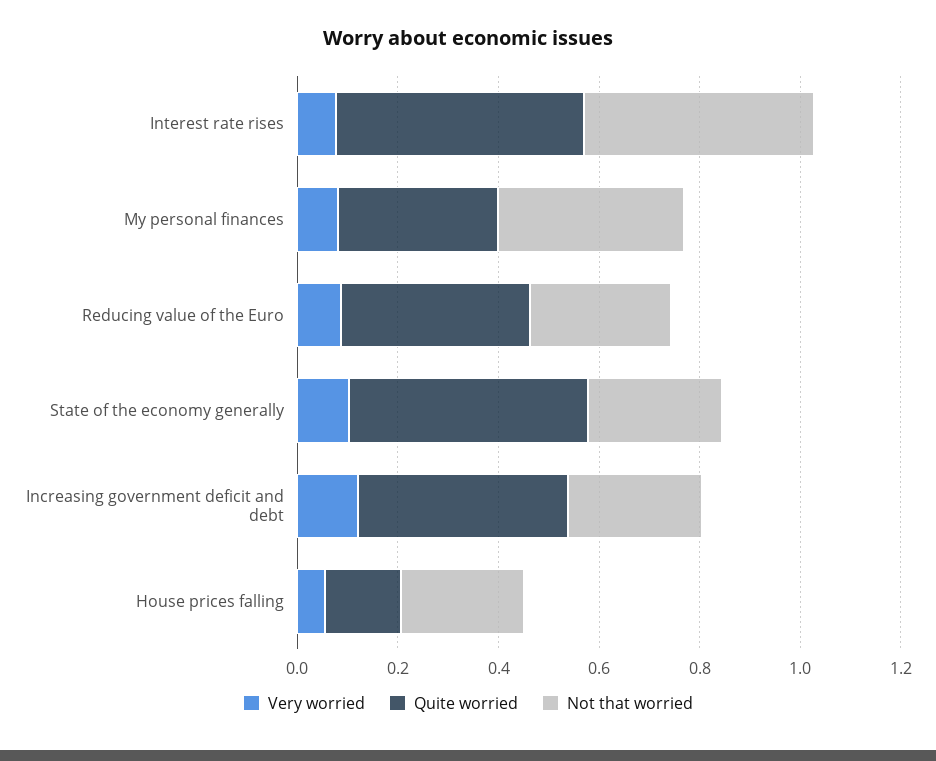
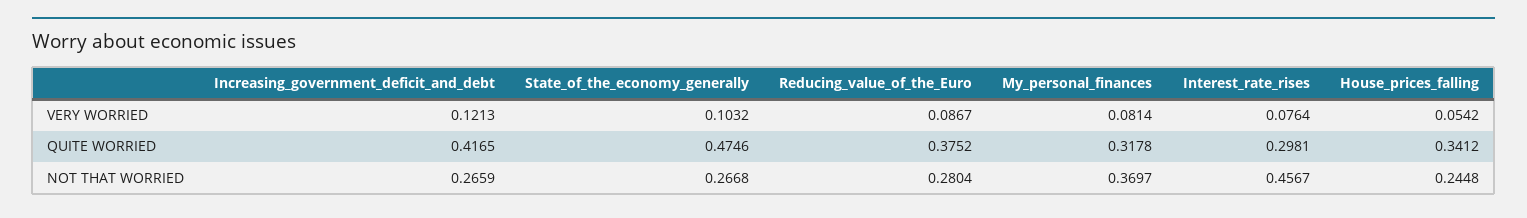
Quite worried, Interest rate rises: 0.5 -> 0.2981
Quite worried, House prices falling: 0.15 -> 0.3412

